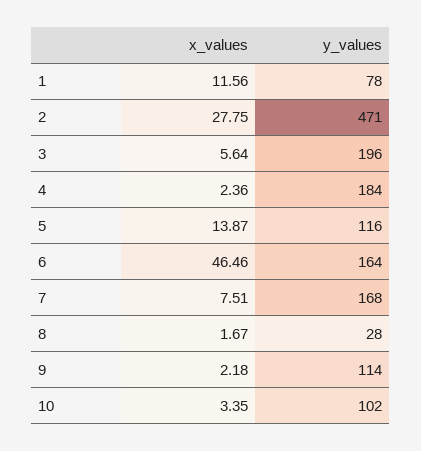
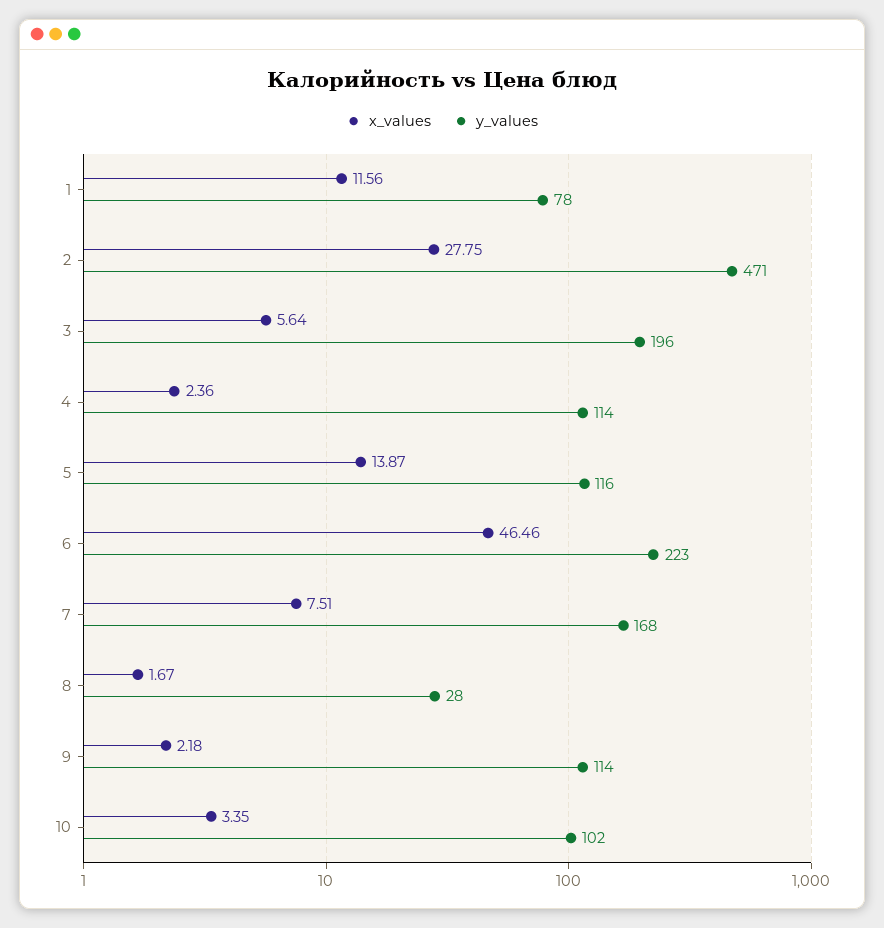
y_values, 4: 184 -> 114
y_values, 6: 164 -> 223

